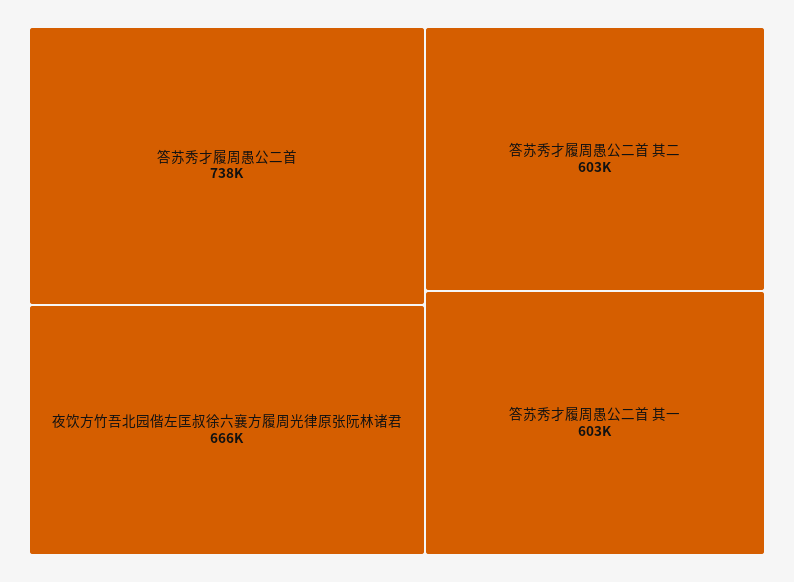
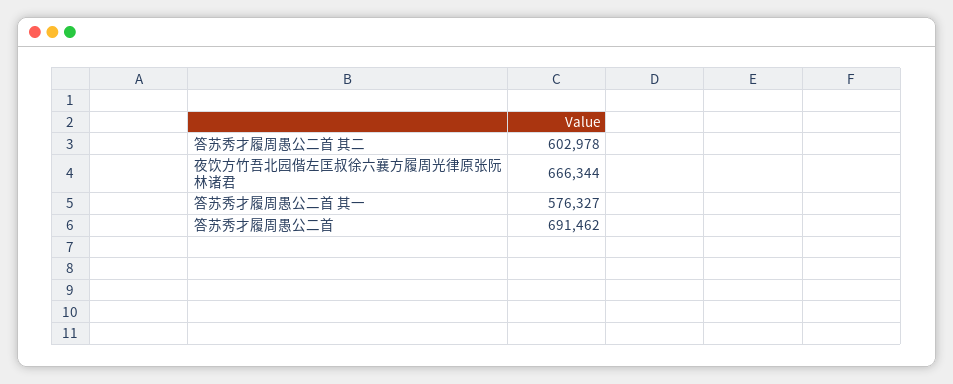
答苏秀才履周愚公二首: 738000 -> 691462
答苏秀才履周愚公二首 其一: 603000 -> 576327

